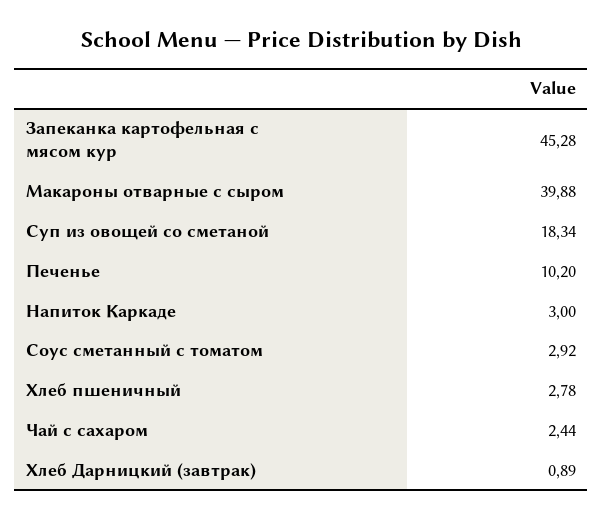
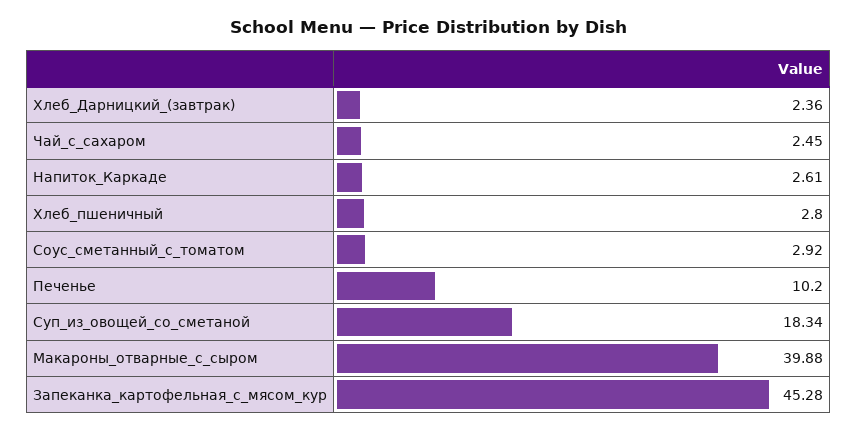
Напиток Каркаде: 3 -> 2.61
Хлеб пшеничный: 2.78 -> 2.8
Чай с сахаром: 2.44 -> 2.45
Хлеб Дарницкий (завтрак): 0.89 -> 2.36

